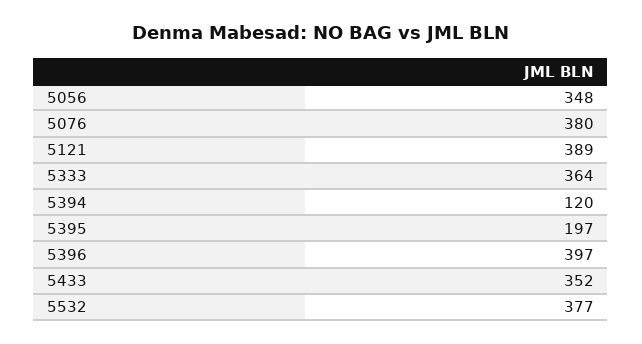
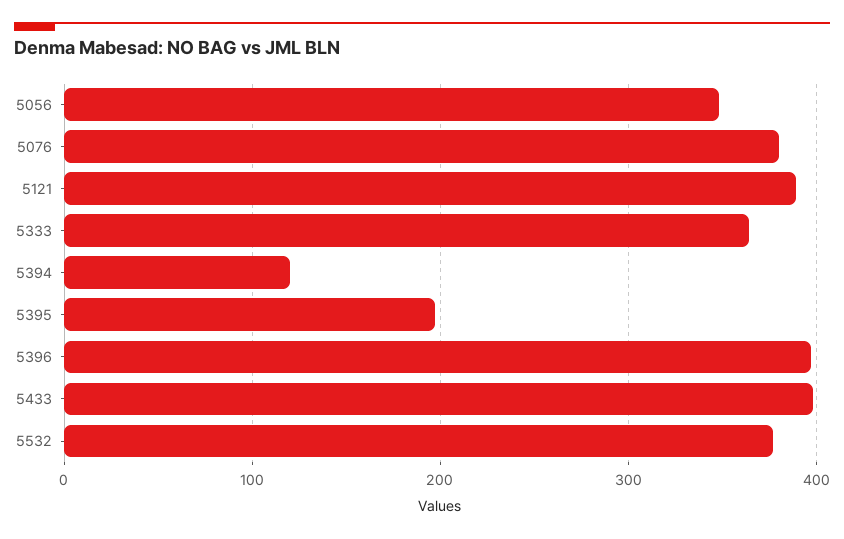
5433: 352 -> 400

